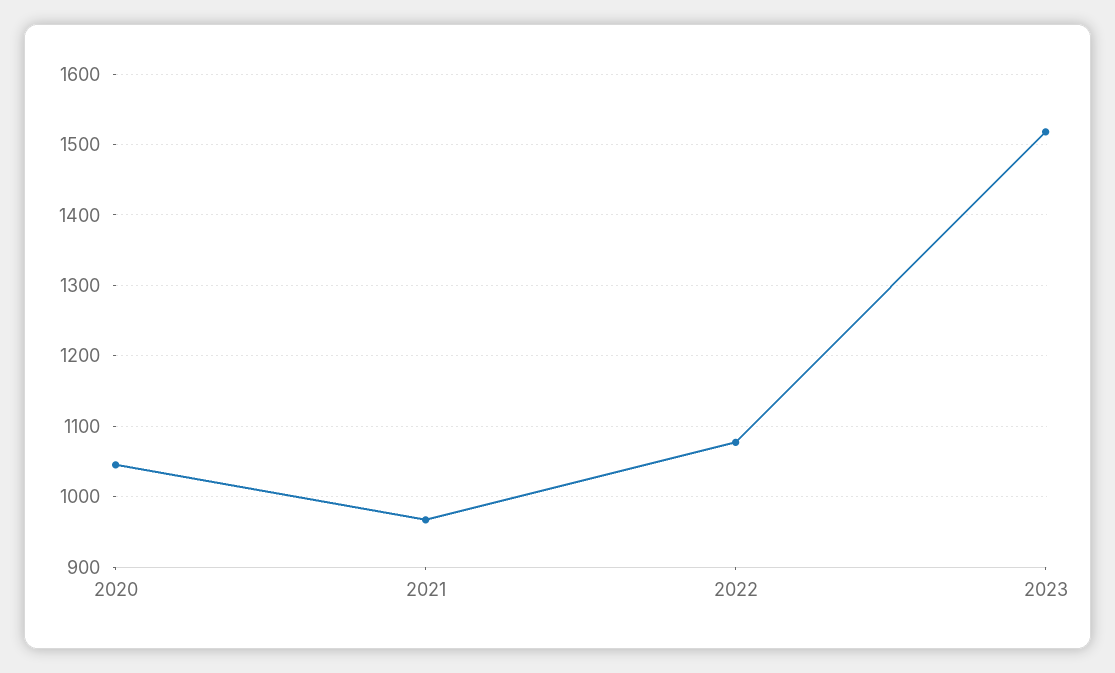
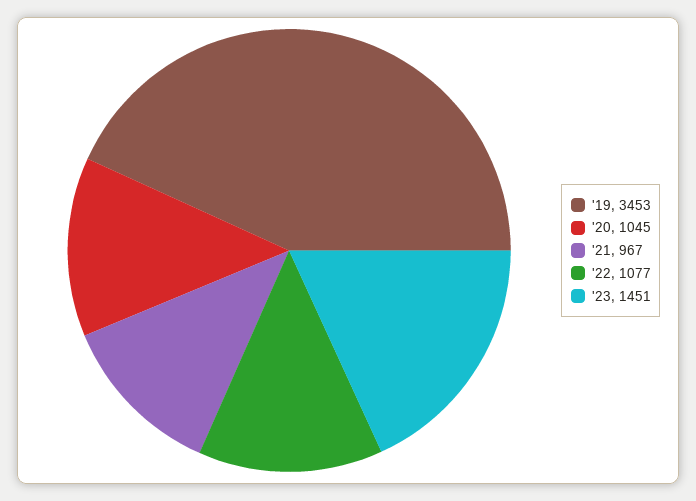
2023: 1520 -> 1451
'19: none -> 3453

